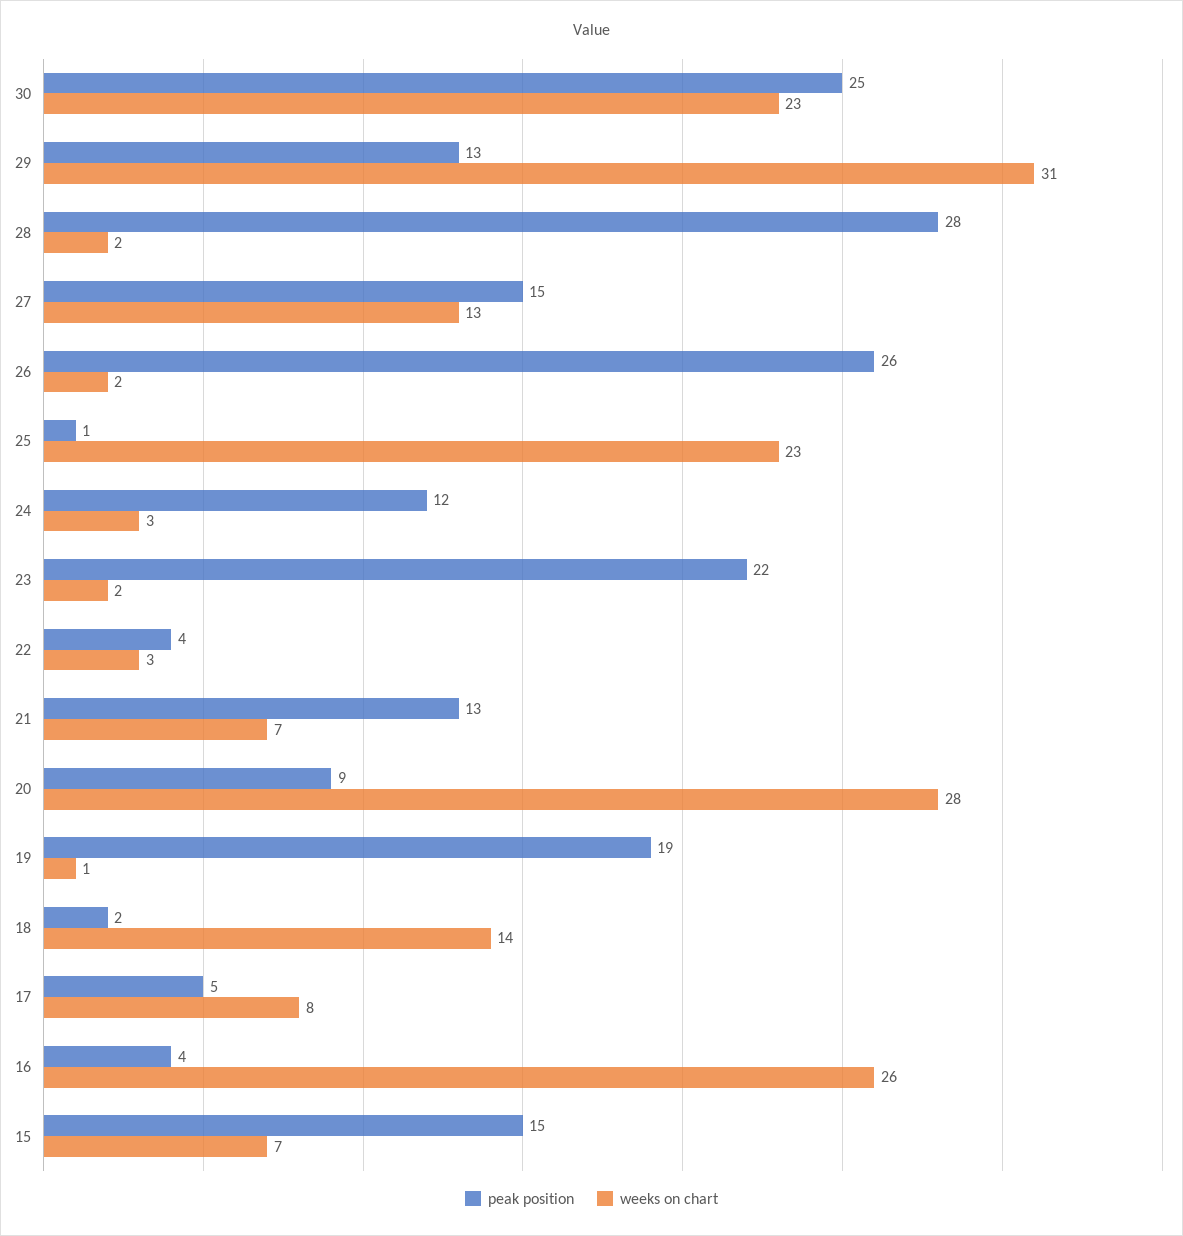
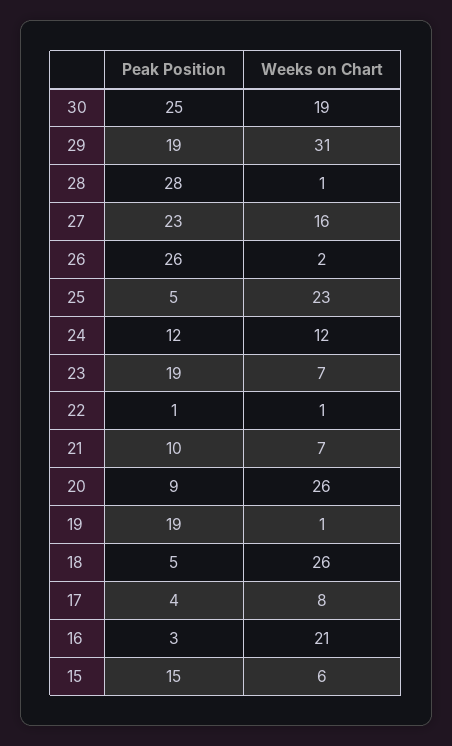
weeks on chart, 30: 23 -> 19
peak position, 29: 13 -> 19
weeks on chart, 28: 2 -> 1
peak position, 27: 15 -> 23
weeks on chart, 27: 13 -> 16
peak position, 25: 1 -> 5
weeks on chart, 24: 3 -> 12
peak position, 23: 22 -> 19
weeks on chart, 23: 2 -> 7
peak position, 22: 4 -> 1
weeks on chart, 22: 3 -> 1
peak position, 21: 13 -> 10
weeks on chart, 20: 28 -> 26
peak position, 18: 2 -> 5
weeks on chart, 18: 14 -> 26
peak position, 17: 5 -> 4
peak position, 16: 4 -> 3
weeks on chart, 16: 26 -> 21
weeks on chart, 15: 7 -> 6

